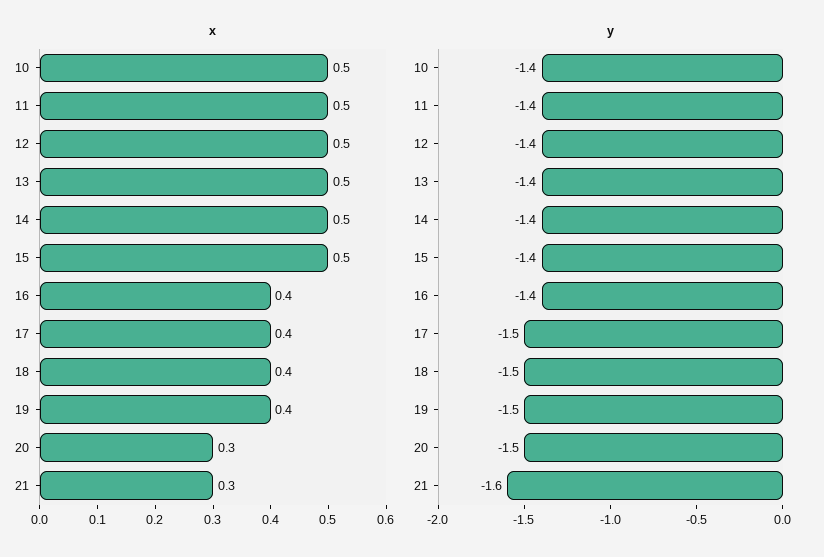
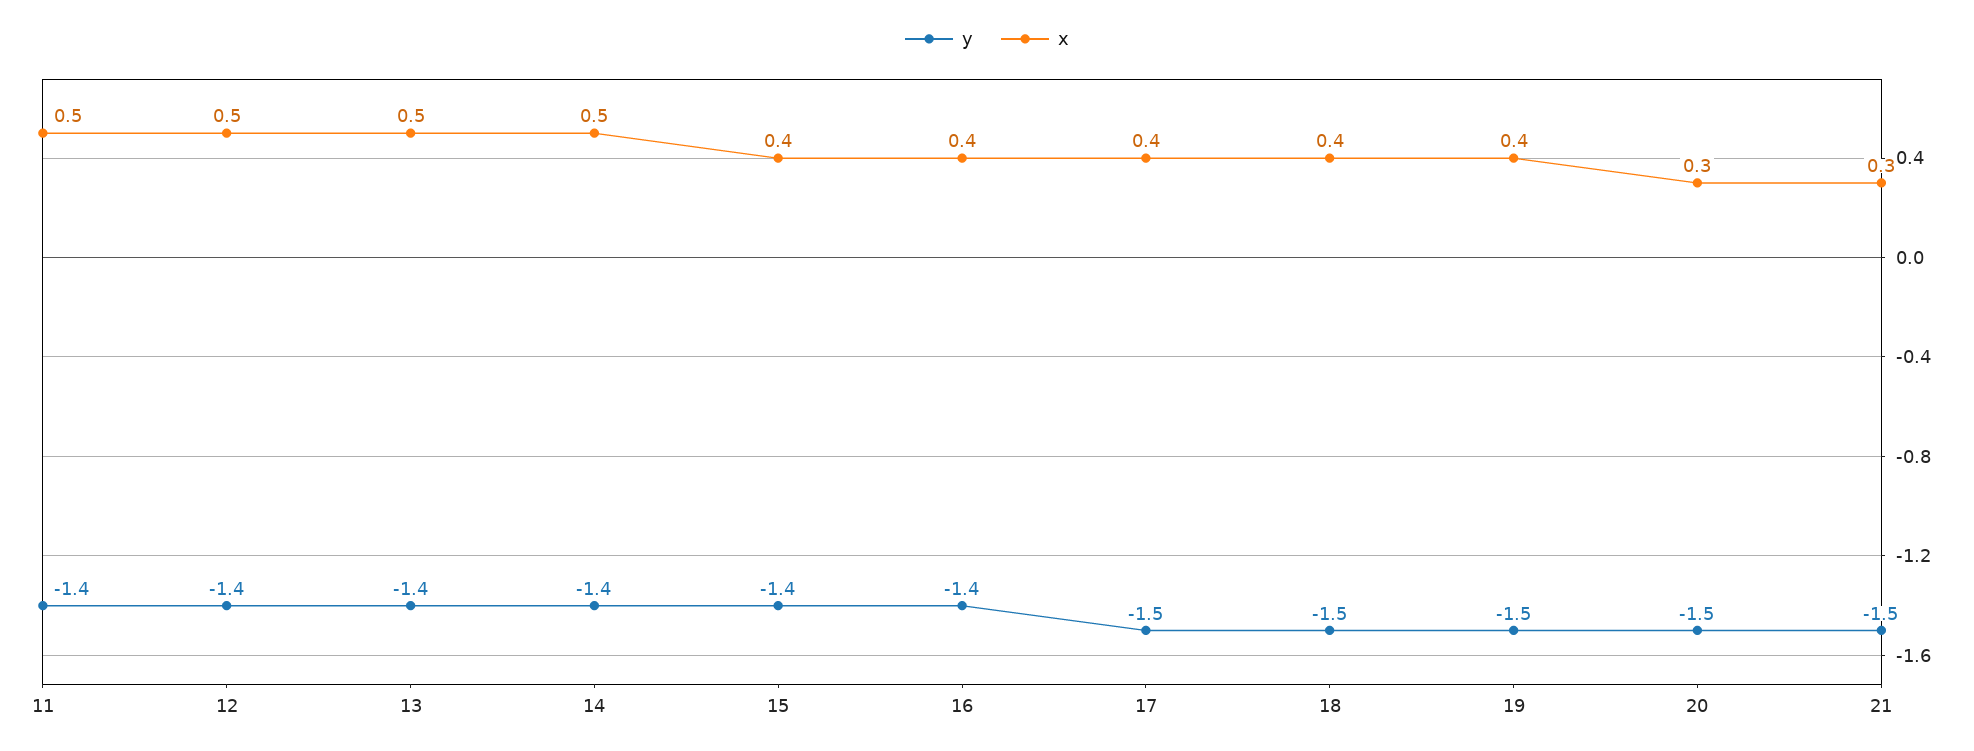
x, 10: 0.5 -> none
x, 15: 0.5 -> 0.4
y, 10: -1.4 -> none
y, 21: -1.6 -> -1.5

